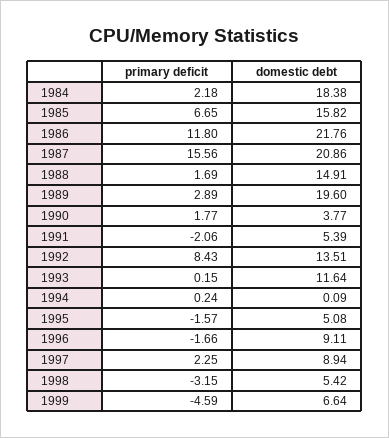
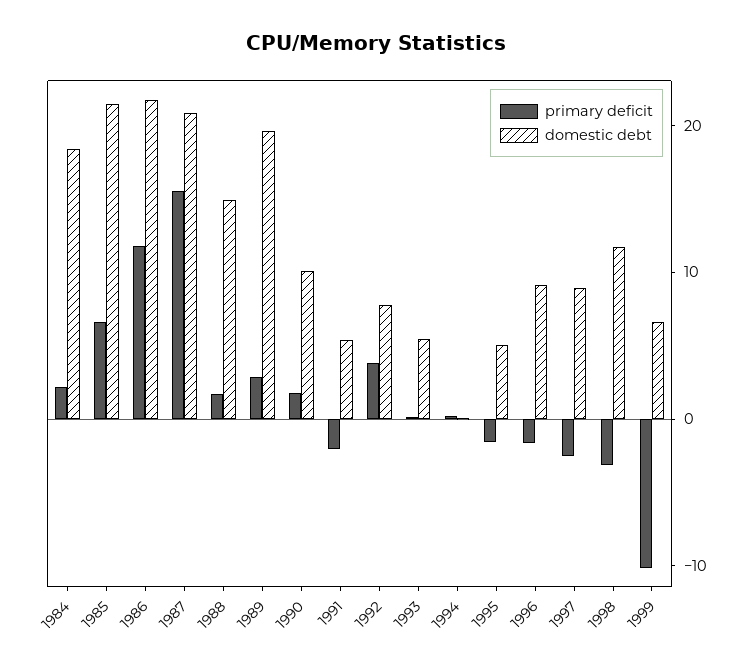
domestic debt, 1985: 15.82 -> 22
domestic debt, 1990: 3.77 -> 10
primary deficit, 1992: 8.43 -> 4
domestic debt, 1992: 13.51 -> 8
domestic debt, 1993: 11.64 -> 6
primary deficit, 1997: 2.25 -> -2
domestic debt, 1998: 5.42 -> 12
primary deficit, 1999: -4.59 -> -10

